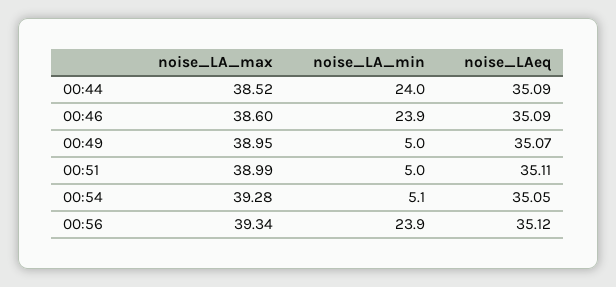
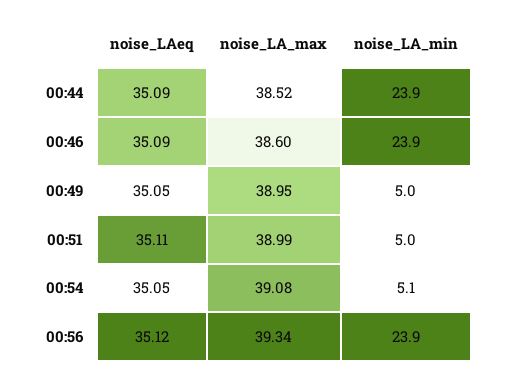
noise_LA_min, 00:44: 24 -> 23.9
noise_LAeq, 00:49: 35.07 -> 35.05
noise_LA_max, 00:54: 39.28 -> 39.08

